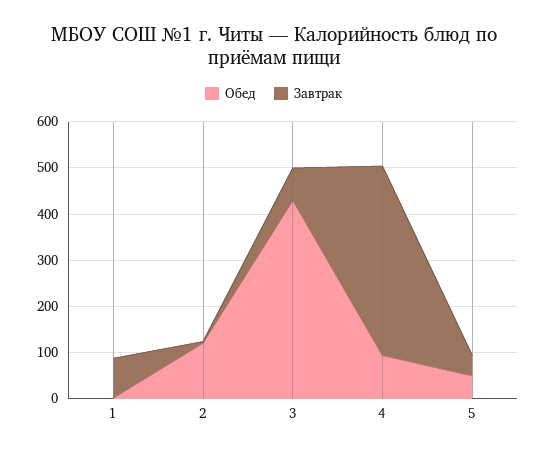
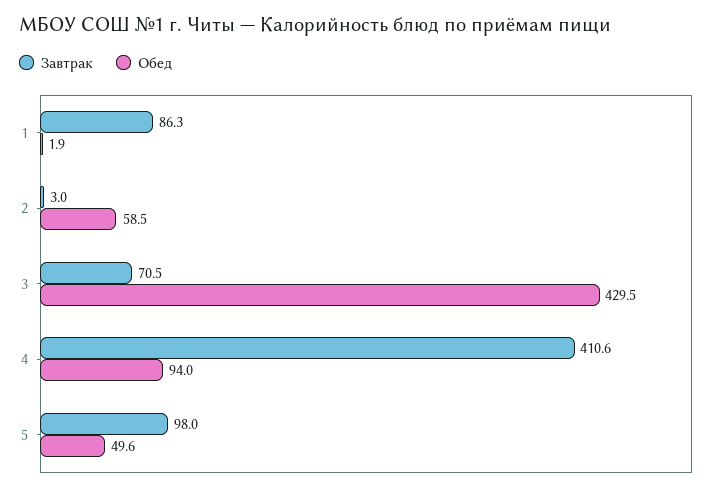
Обед, 2: 120 -> 58.5
Завтрак, 5: 40 -> 98

